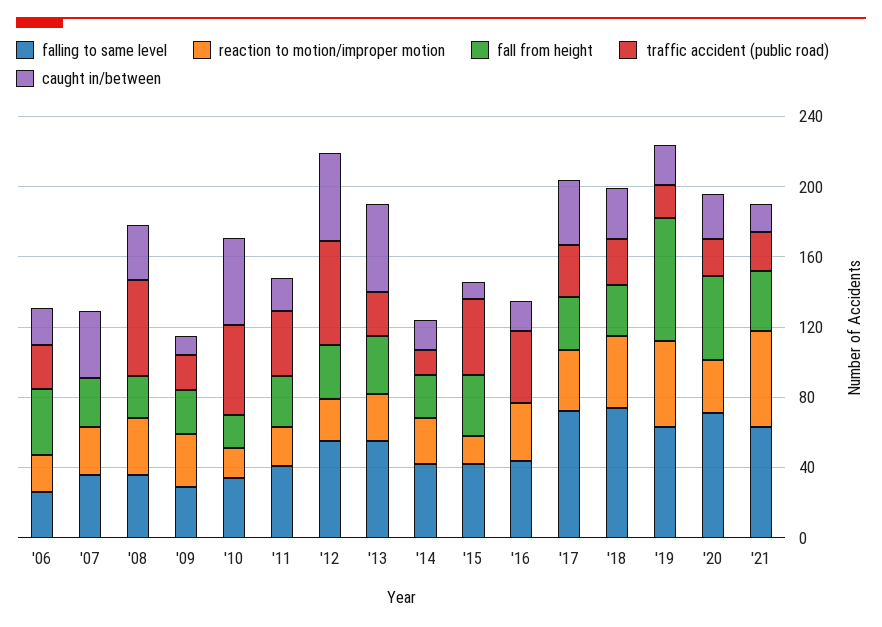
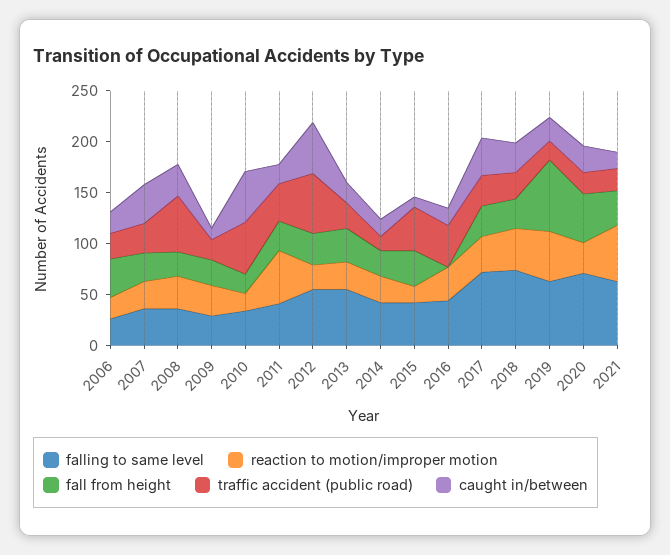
traffic accident (public road), '07: 0 -> 30
reaction to motion/improper motion, '11: 20 -> 50
caught in/between, '13: 50 -> 20

